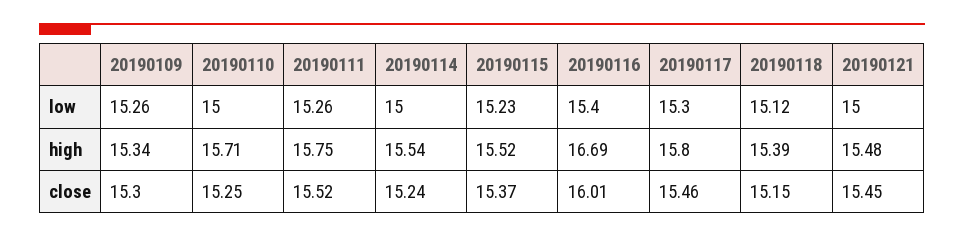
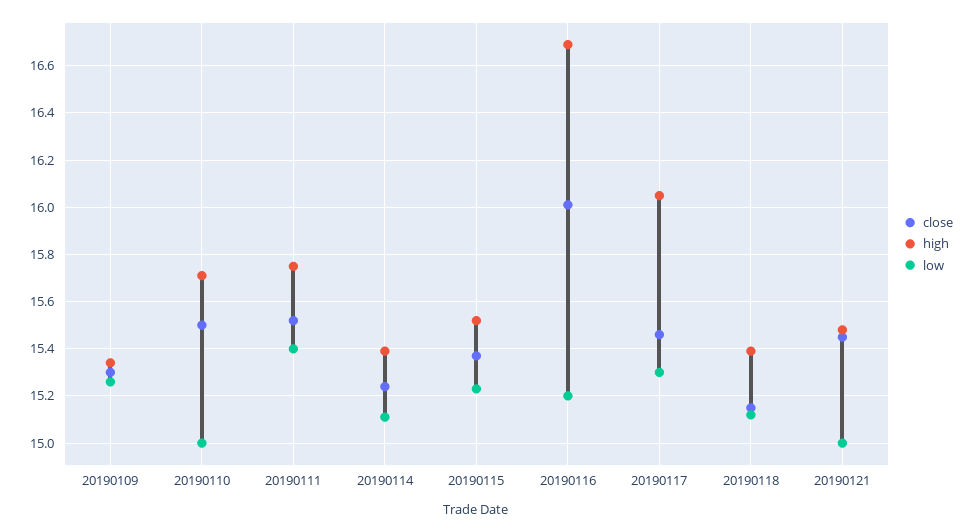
low, 20190111: 15.26 -> 15.4
low, 20190114: 15 -> 15.1
low, 20190116: 15.4 -> 15.2
high, 20190114: 15.54 -> 15.4
high, 20190117: 15.8 -> 16.05
close, 20190110: 15.25 -> 15.5

